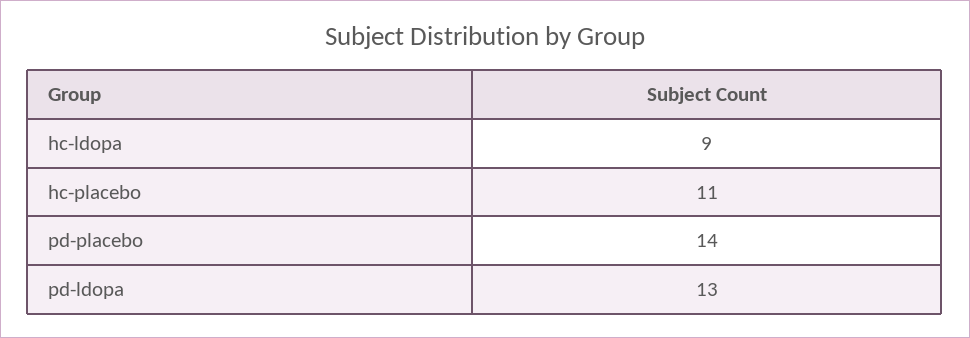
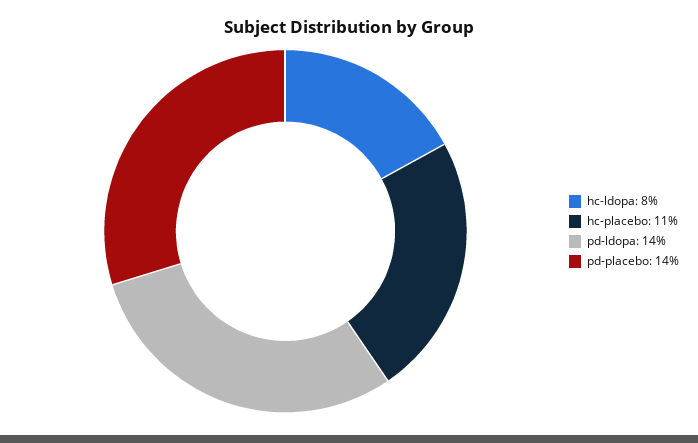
hc-ldopa: 9 -> 8
pd-ldopa: 13 -> 14

